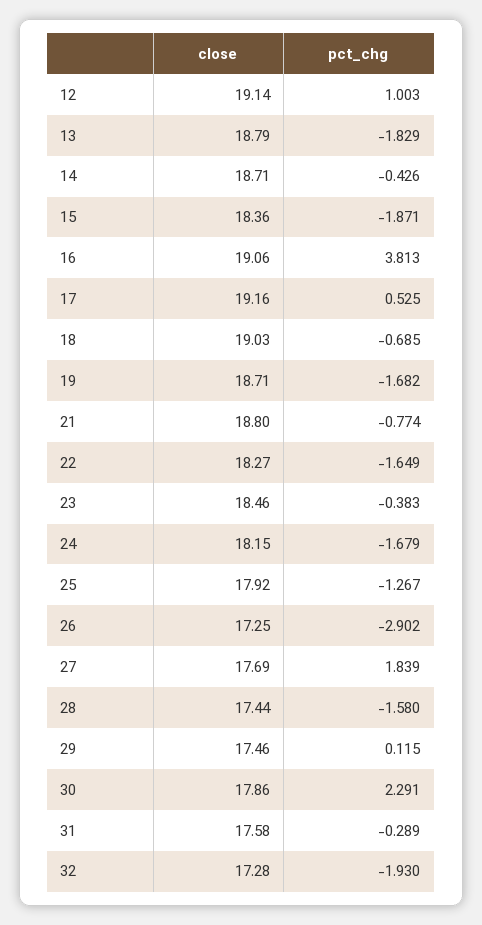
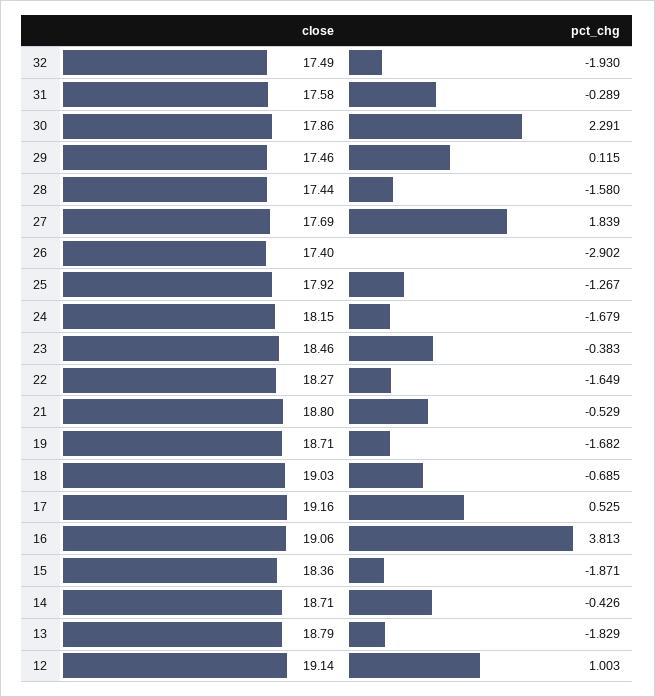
pct_chg, 21: -0.774 -> -0.529
close, 26: 17.25 -> 17.4
close, 32: 17.28 -> 17.49

